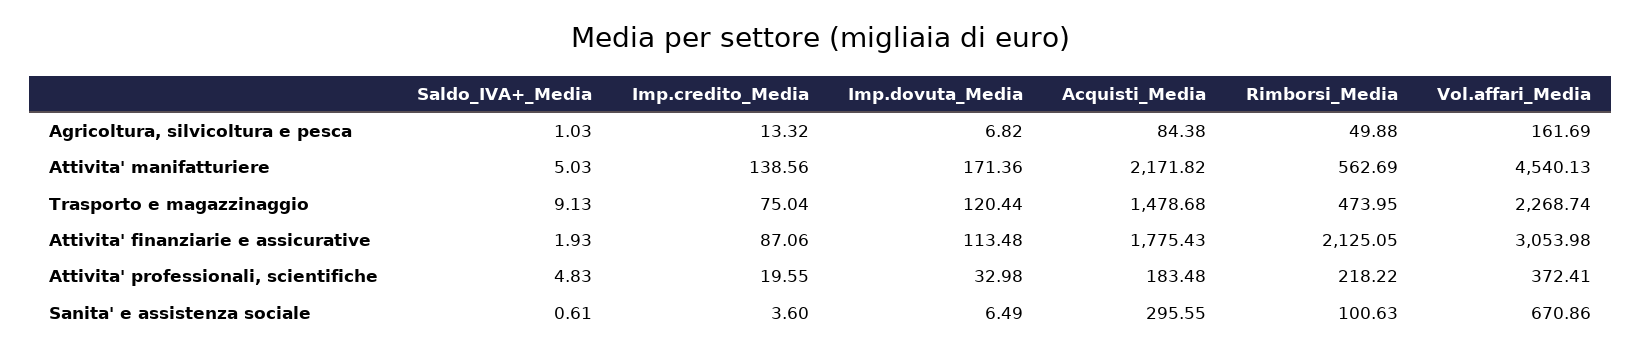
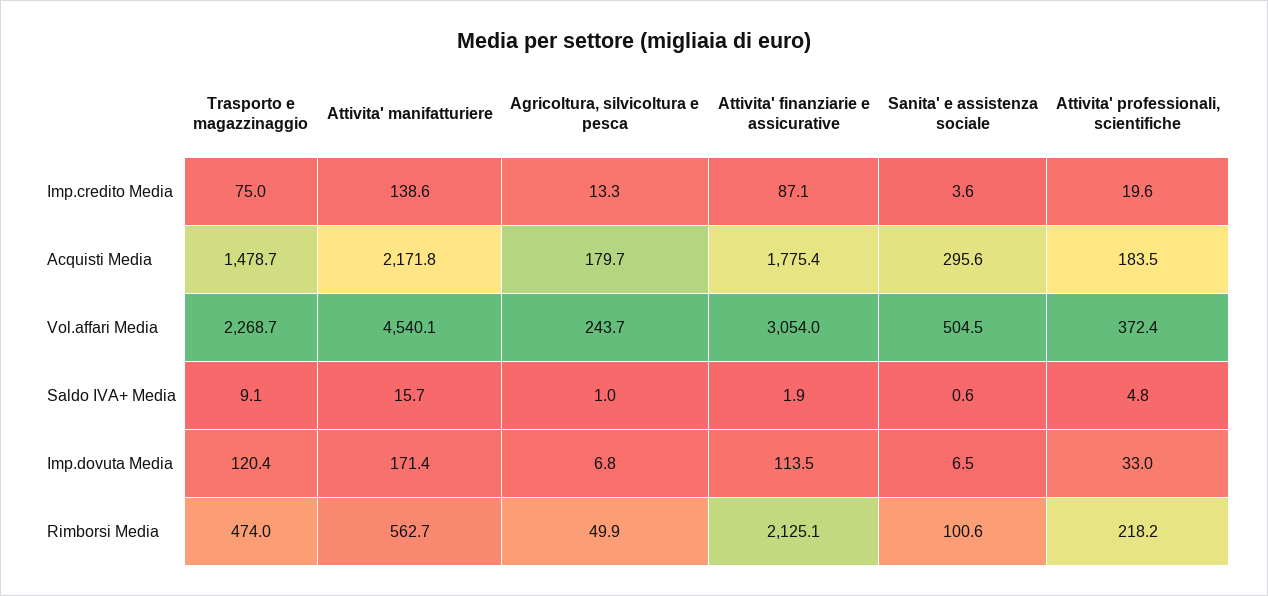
Acquisti_Media, Agricoltura, silvicoltura e pesca: 84.38 -> 179.7
Vol.affari_Media, Agricoltura, silvicoltura e pesca: 161.69 -> 243.7
Saldo_IVA+_Media, Attivita' manifatturiere: 5.03 -> 15.7
Vol.affari_Media, Sanita' e assistenza sociale: 670.86 -> 504.5

